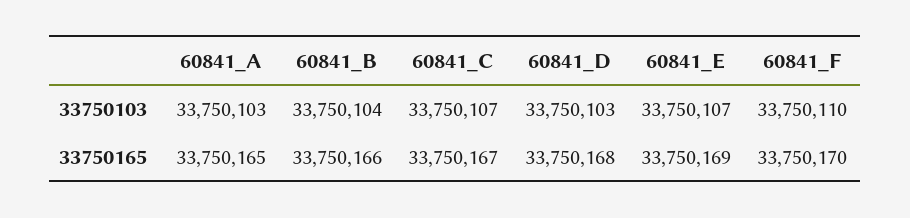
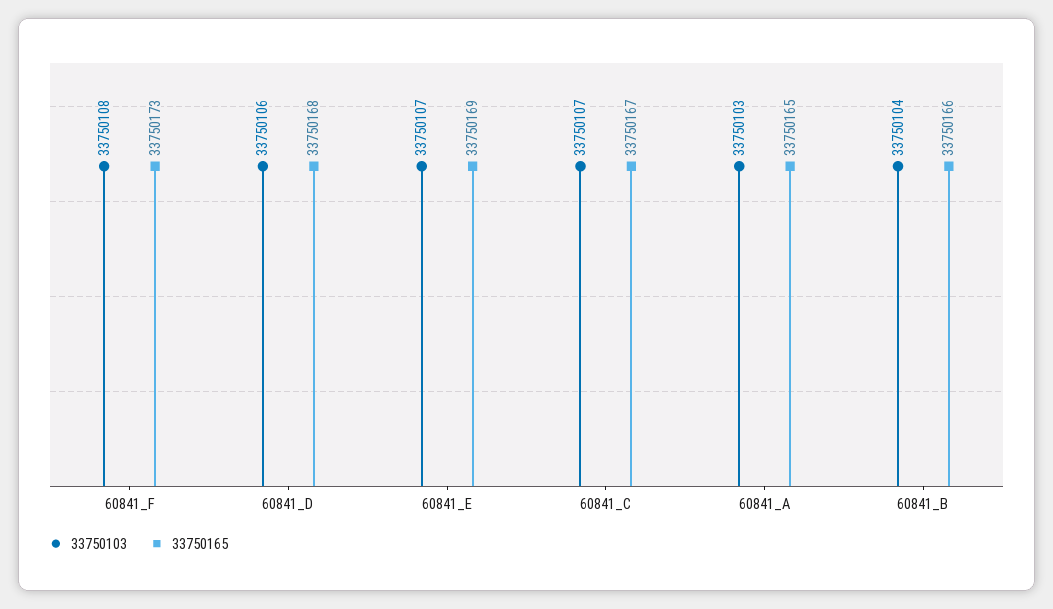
33750103, 60841_D: 33750103 -> 33750106
33750103, 60841_F: 33750110 -> 33750108
33750165, 60841_F: 33750170 -> 33750173

